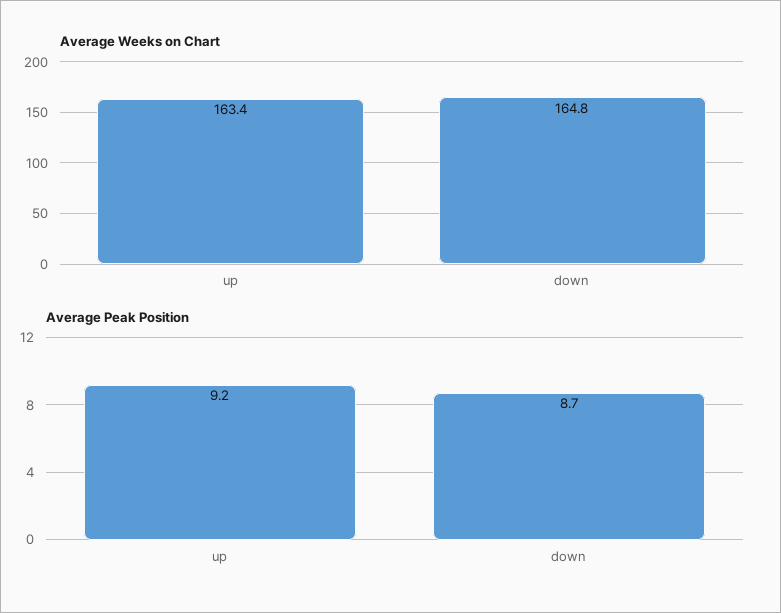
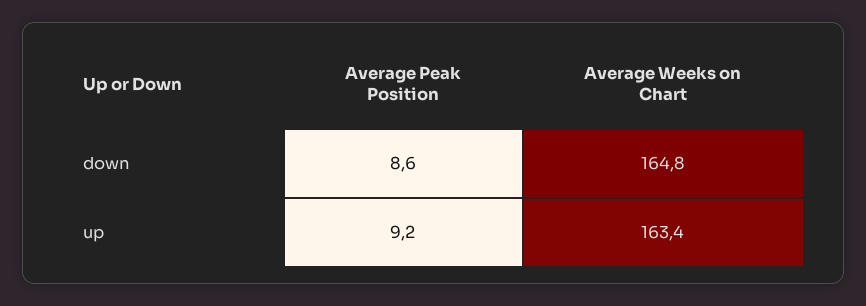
Average Peak Position, down: 8.7 -> 8.6

